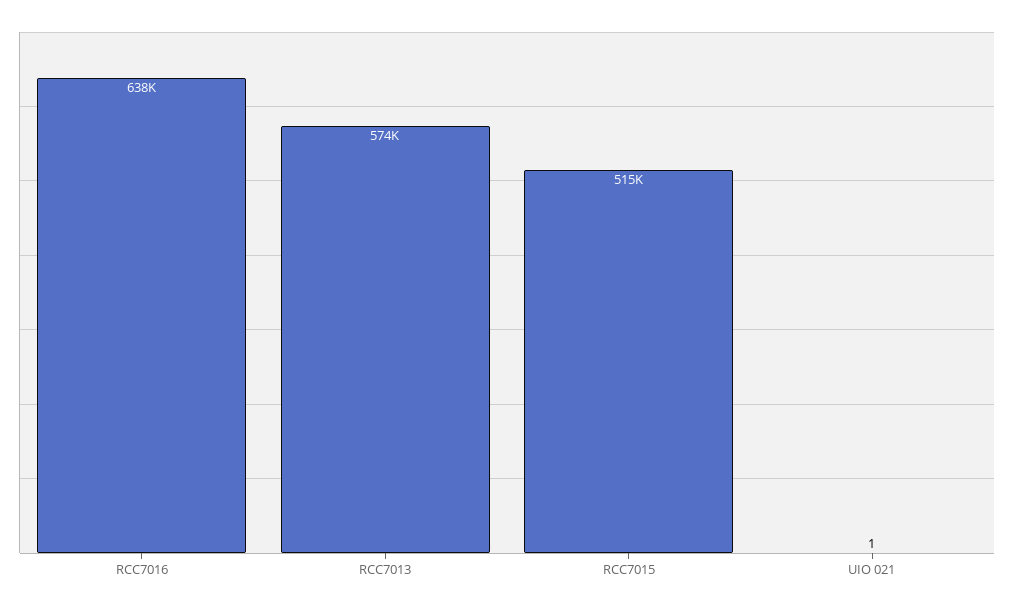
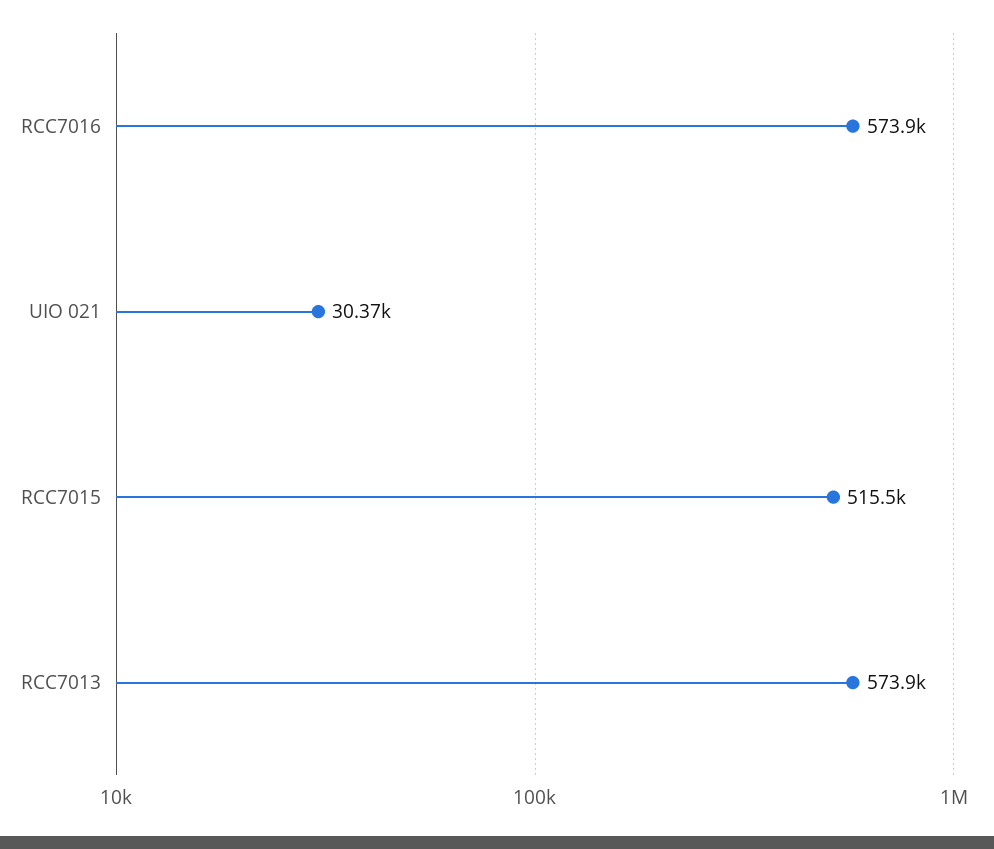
RCC7016: 638000 -> 573900
UIO 021: 1 -> 30370

